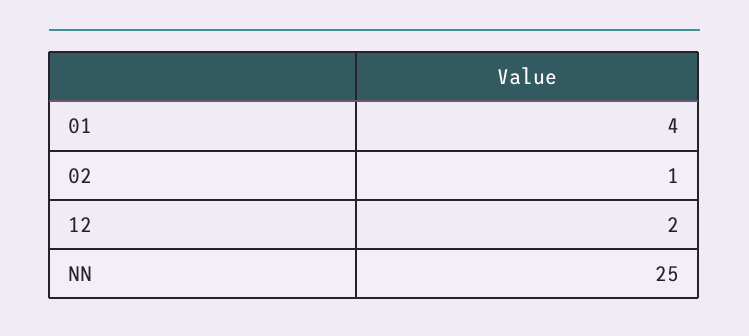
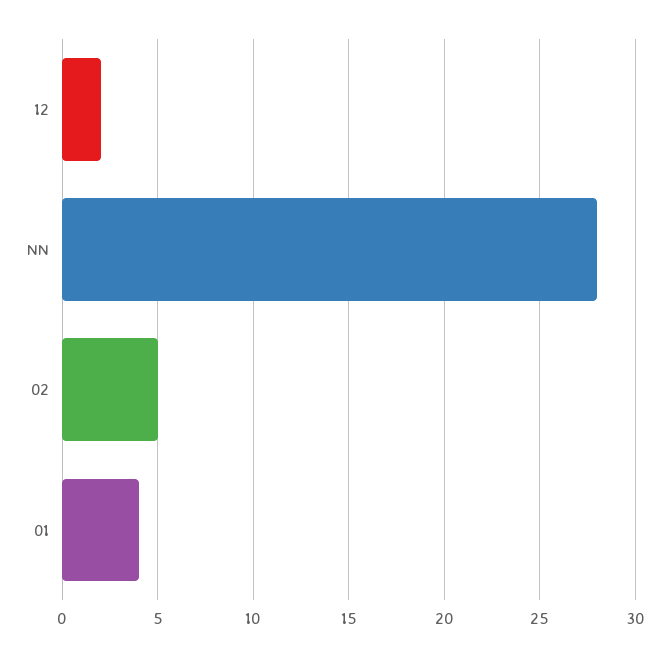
02: 1 -> 5
NN: 25 -> 28

